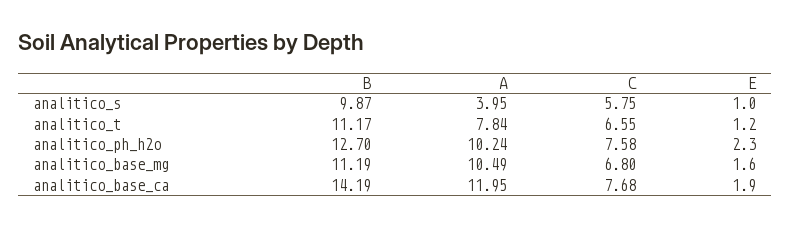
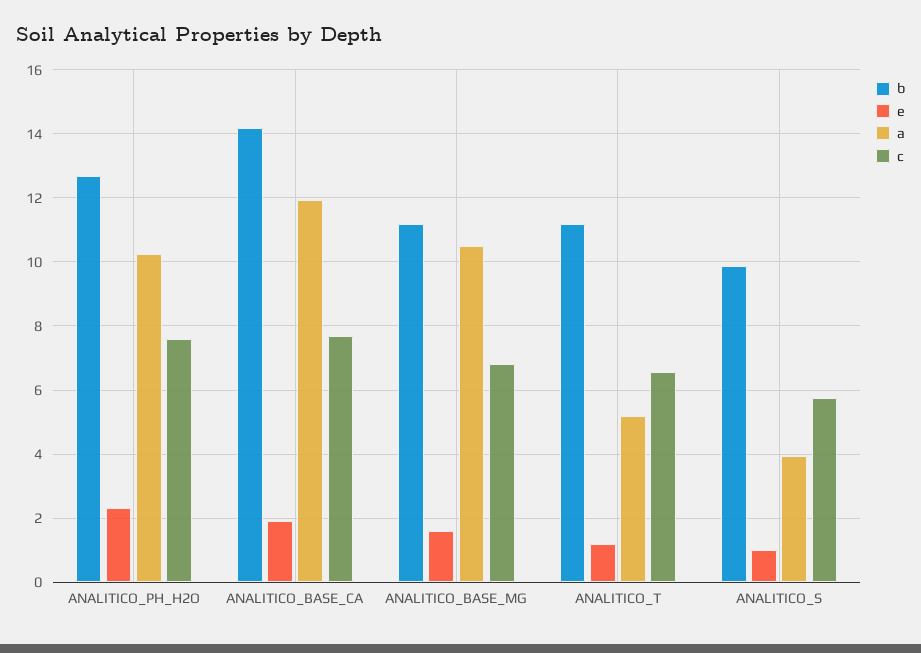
A, analitico_t: 7.84 -> 5.2

